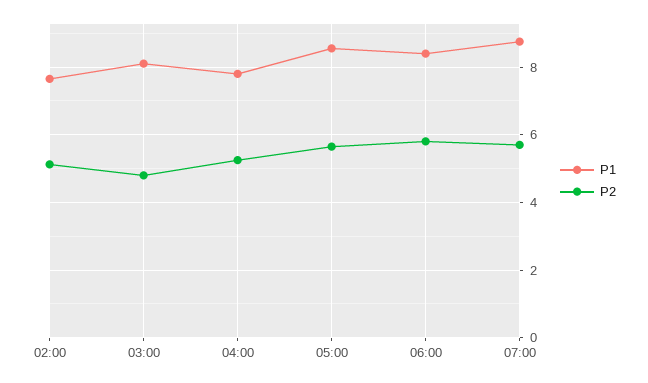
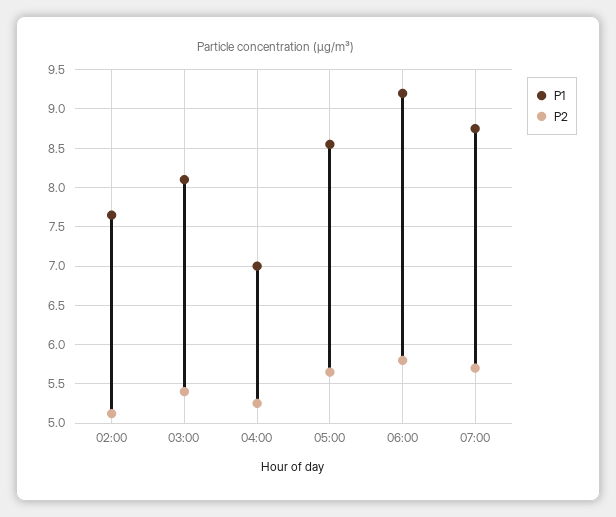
P2, 03:00: 4.8 -> 5.4
P1, 04:00: 7.8 -> 7
P1, 06:00: 8.4 -> 9.2

